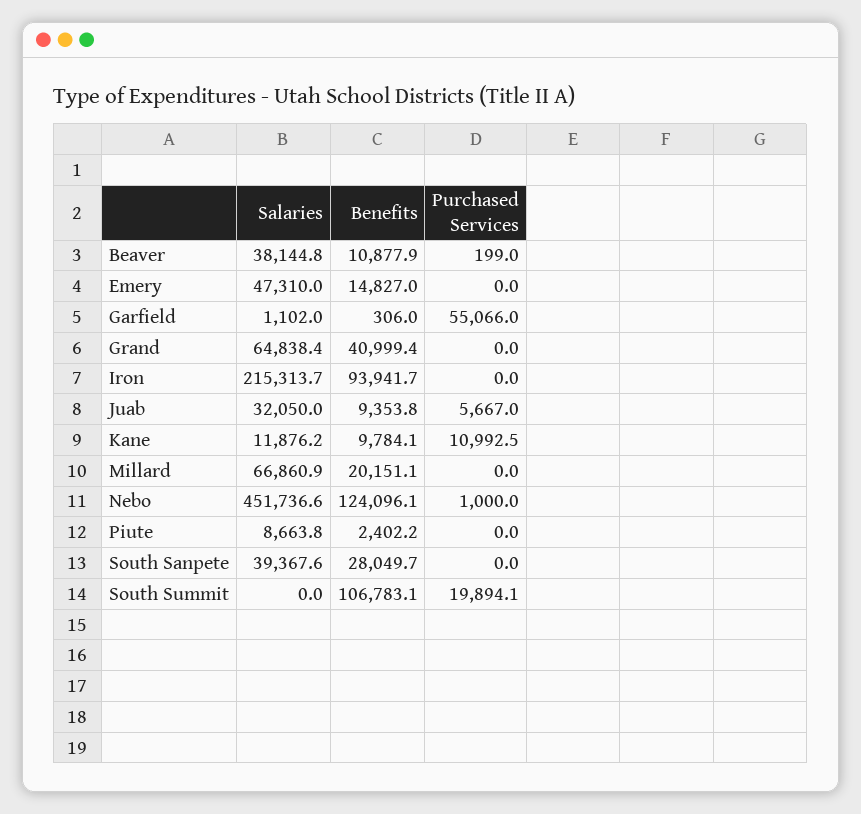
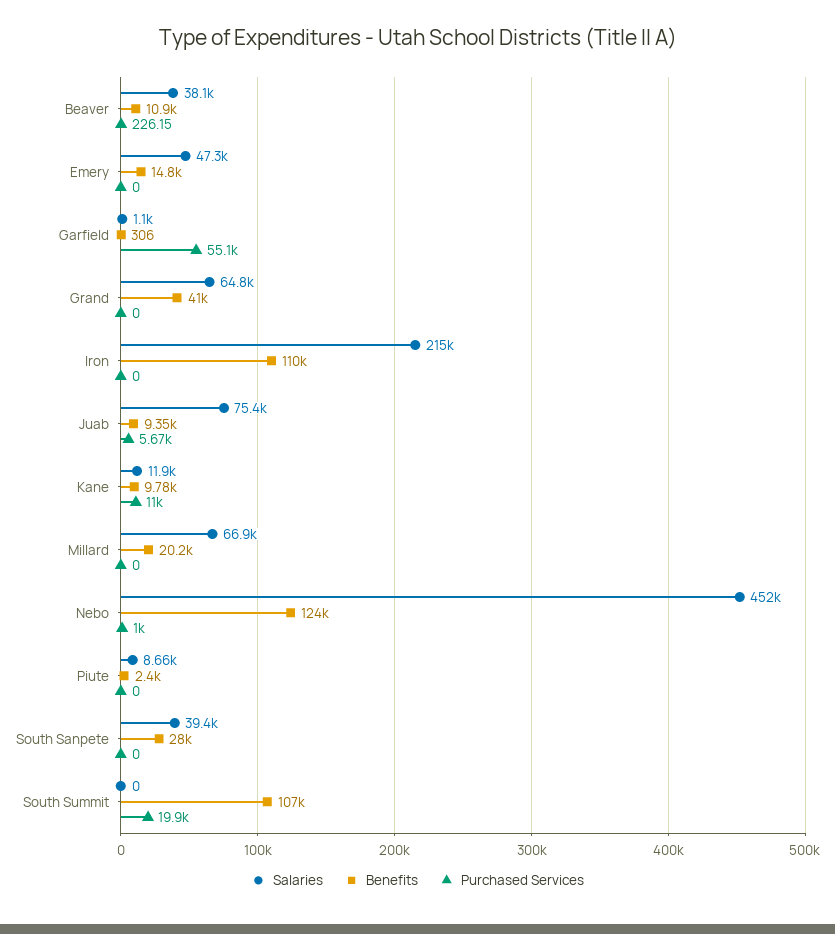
Purchased Services, Beaver: 199 -> 226.15
Benefits, Iron: 93941.7 -> 110000
Salaries, Juab: 32050 -> 75400

